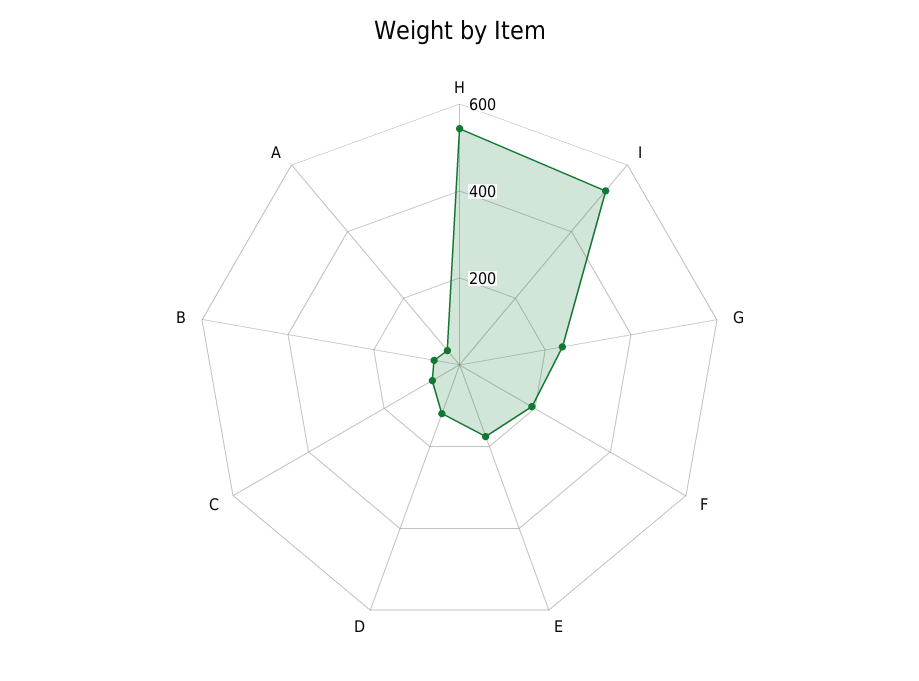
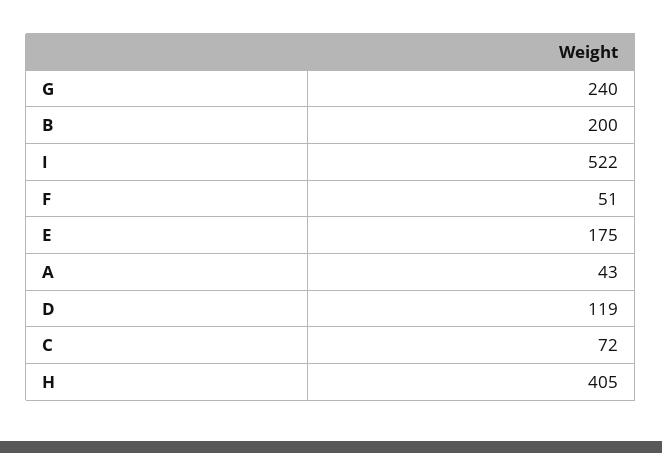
H: 550 -> 405
F: 200 -> 51
B: 50 -> 200

